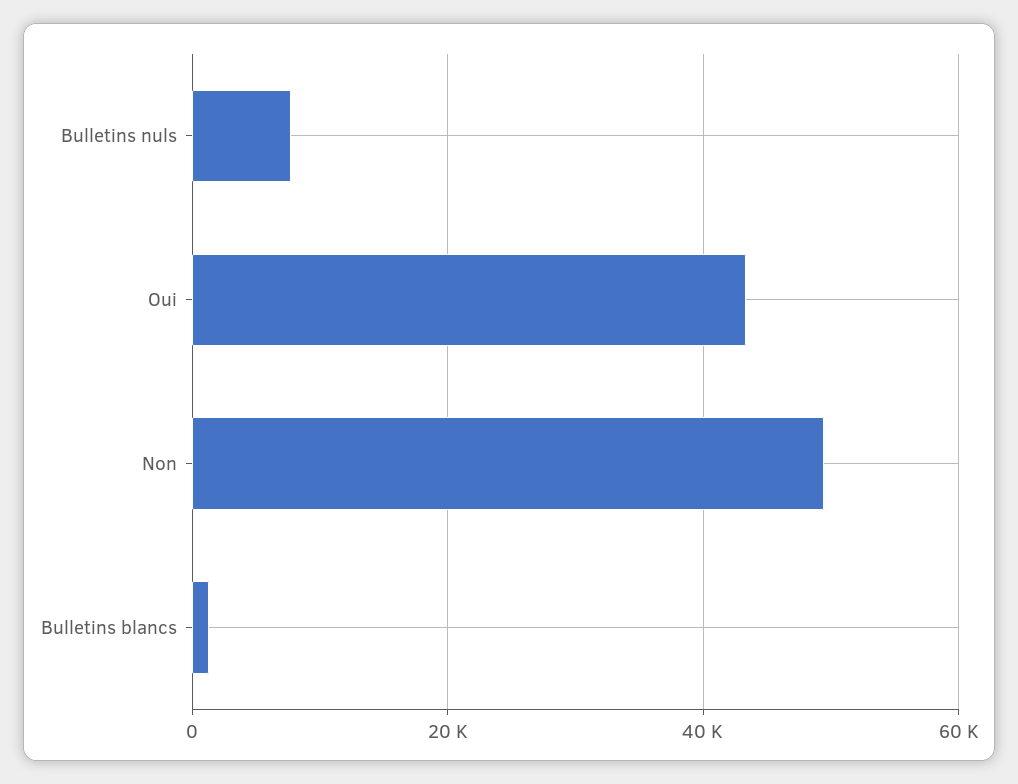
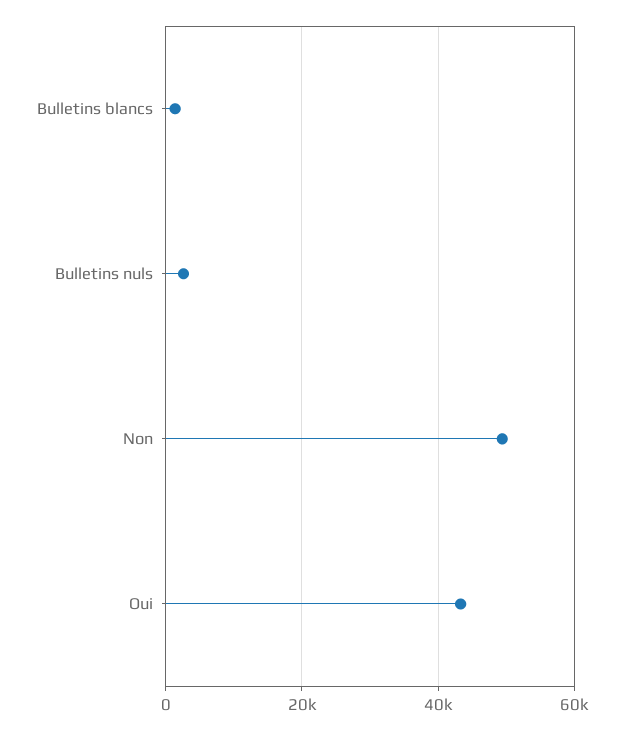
Bulletins nuls: 8000 -> 2000

